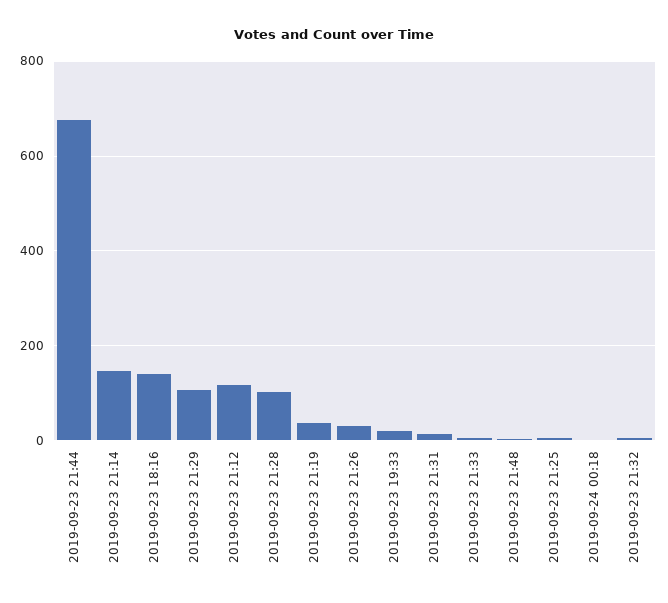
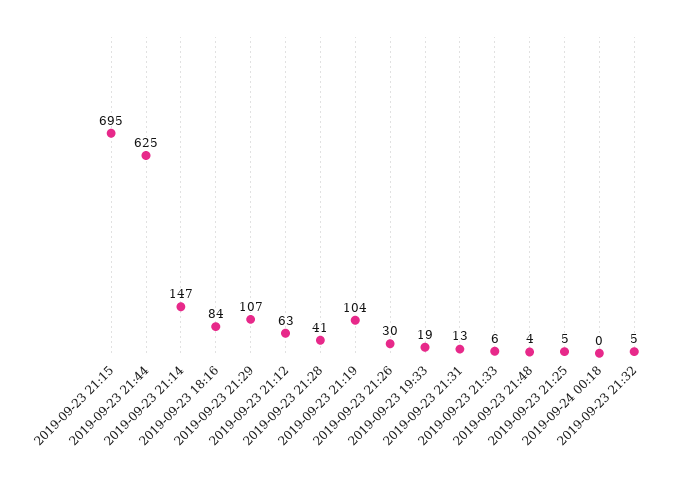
2019-09-23 21:44: 680 -> 625
2019-09-23 18:16: 140 -> 84
2019-09-23 21:12: 120 -> 63
2019-09-23 21:28: 100 -> 41
2019-09-23 21:19: 40 -> 104
2019-09-23 21:15: none -> 695

